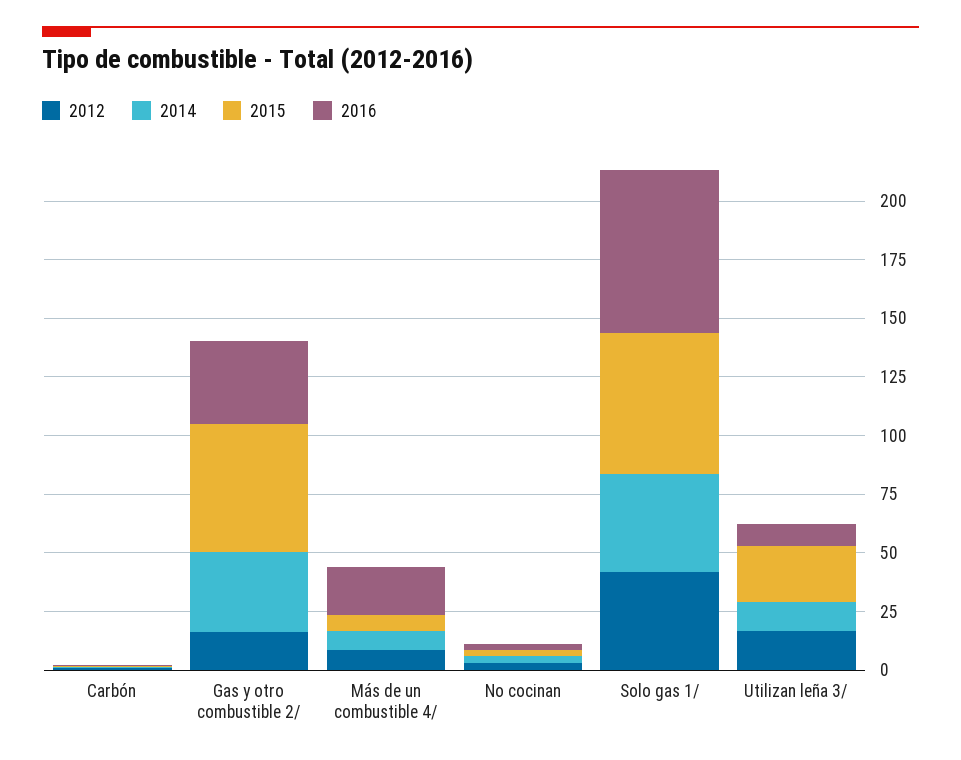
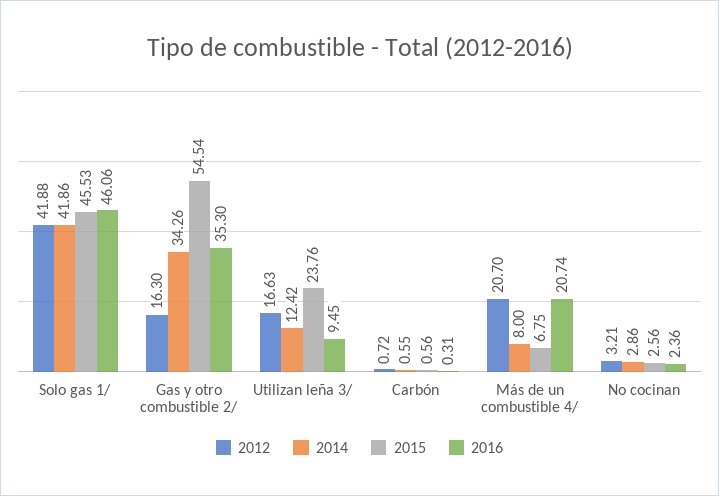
2012, Más de un combustible 4/: 10 -> 20.7
2015, Solo gas 1/: 60 -> 45.53
2016, Solo gas 1/: 70 -> 46.06

